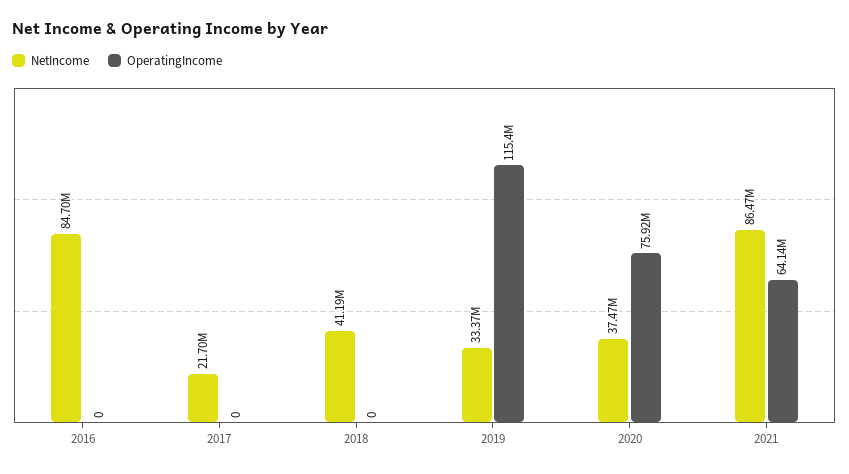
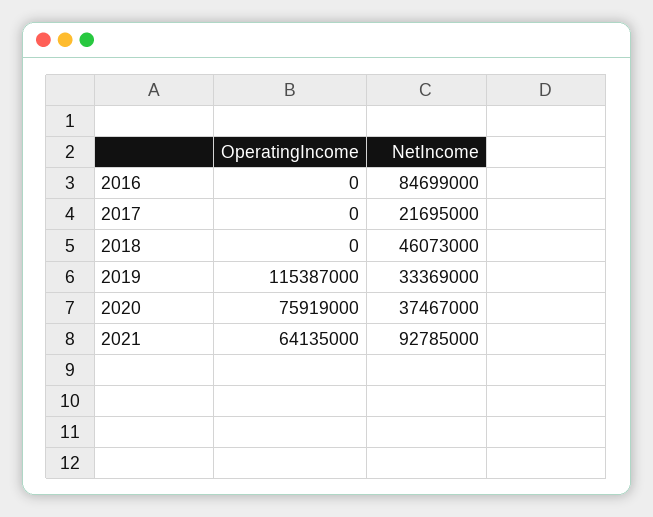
NetIncome, 2018: 41190000 -> 46073000
NetIncome, 2021: 86470000 -> 92785000

